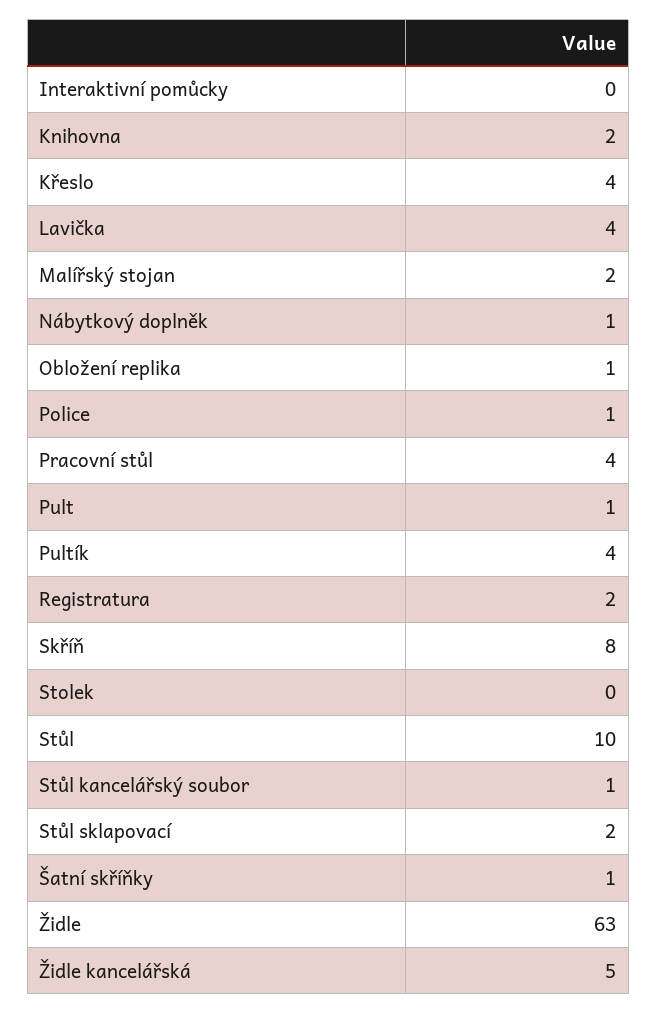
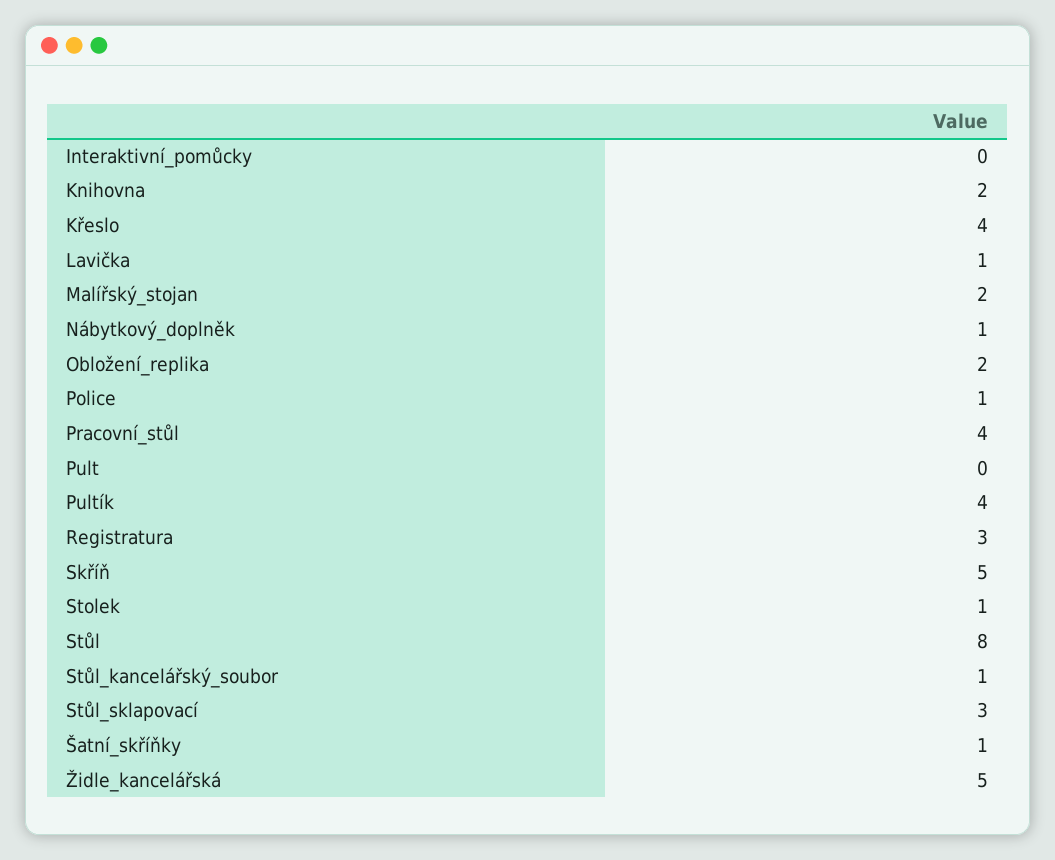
Lavička: 4 -> 1
Obložení replika: 1 -> 2
Pult: 1 -> 0
Registratura: 2 -> 3
Skříň: 8 -> 5
Stolek: 0 -> 1
Stůl: 10 -> 8
Stůl sklapovací: 2 -> 3
Židle: 63 -> none

